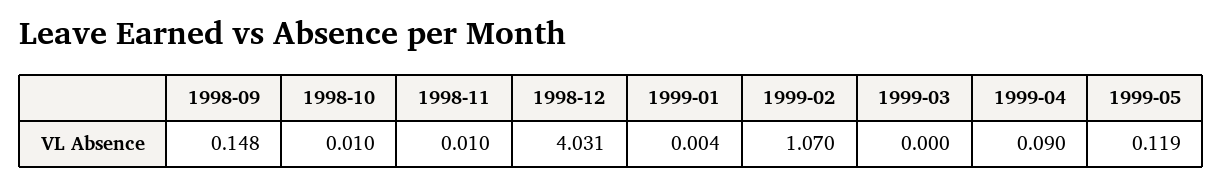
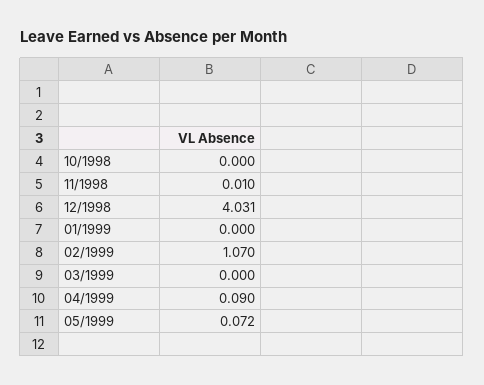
1998-09: 0.148 -> none
1998-10: 0.01 -> 0
1999-01: 0.004 -> 0
1999-05: 0.119 -> 0.072

